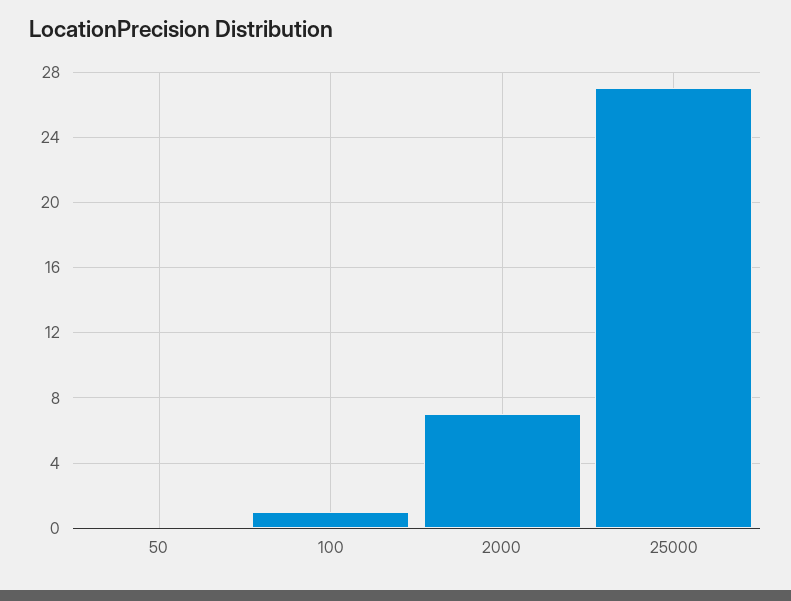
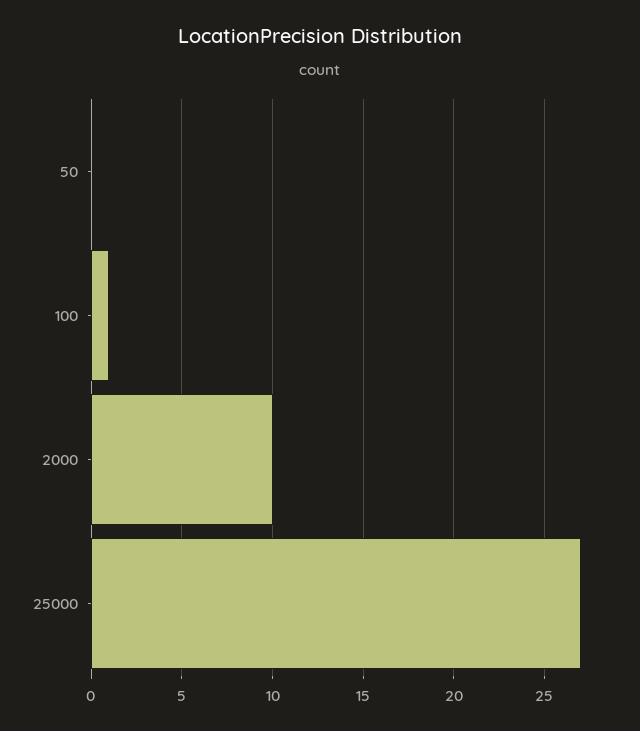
2000: 7 -> 10

